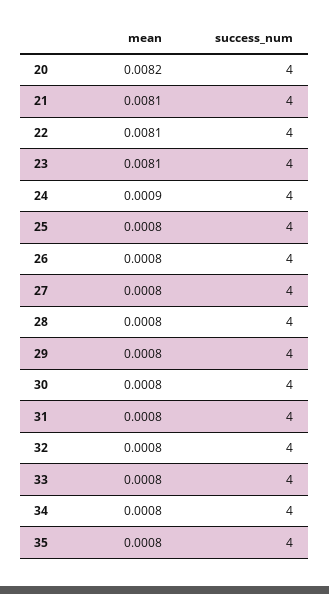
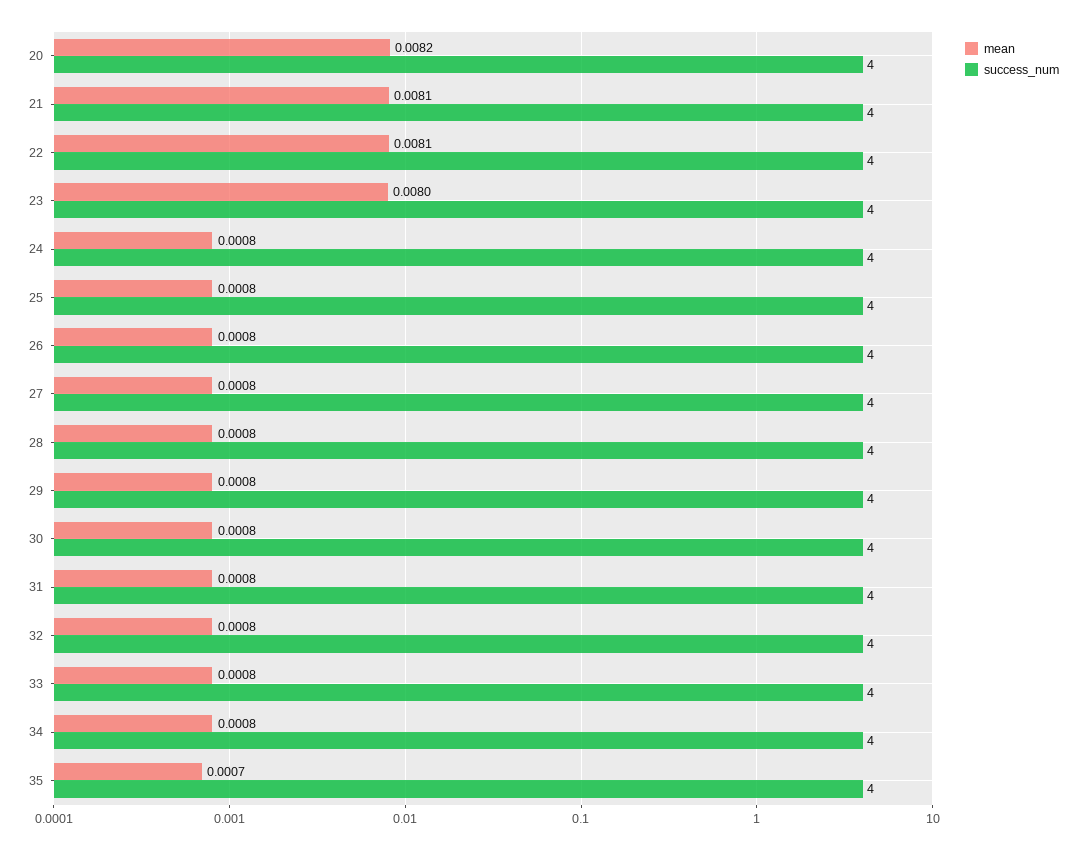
mean, 23: 0.0081 -> 0.008
mean, 24: 0.0009 -> 0.0008
mean, 35: 0.0008 -> 0.0007

